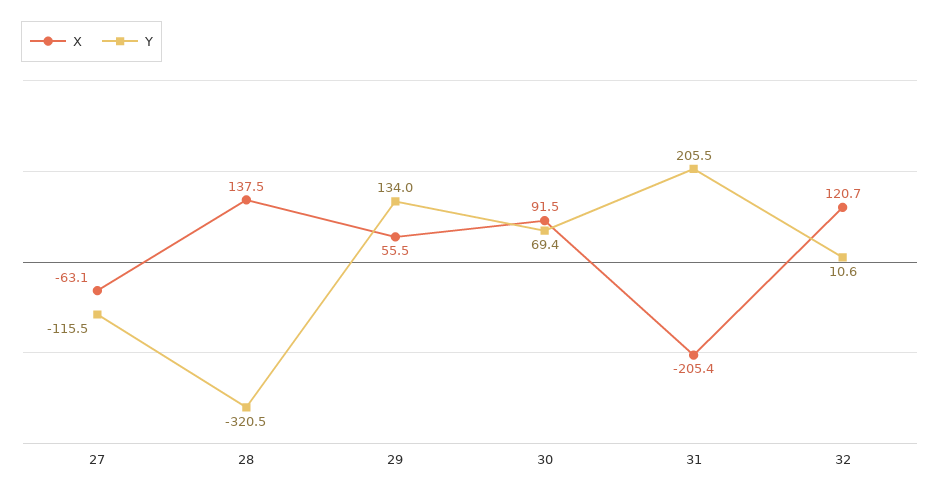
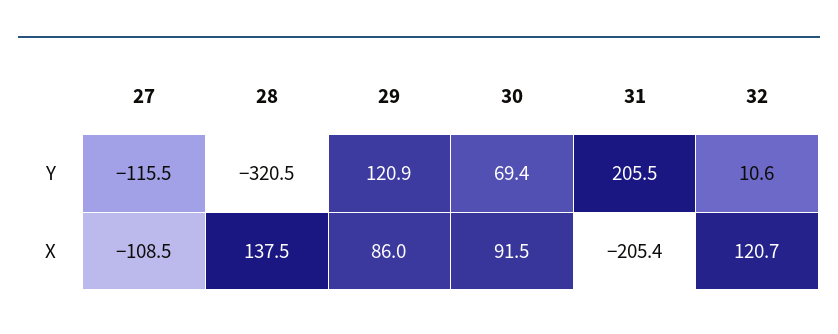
X, 27: -63.1 -> -108.5
X, 29: 55.5 -> 86
Y, 29: 134 -> 120.9

